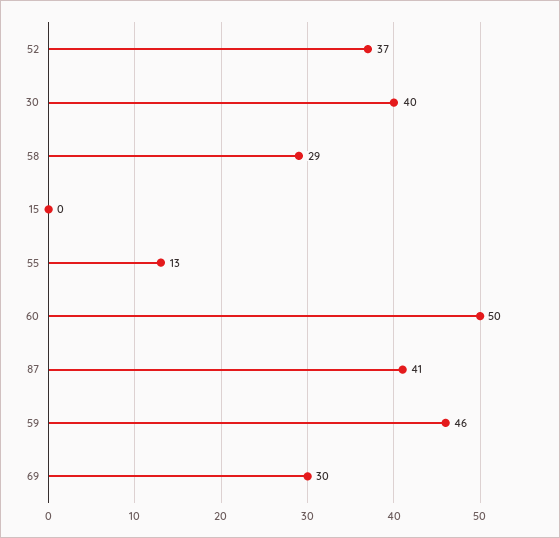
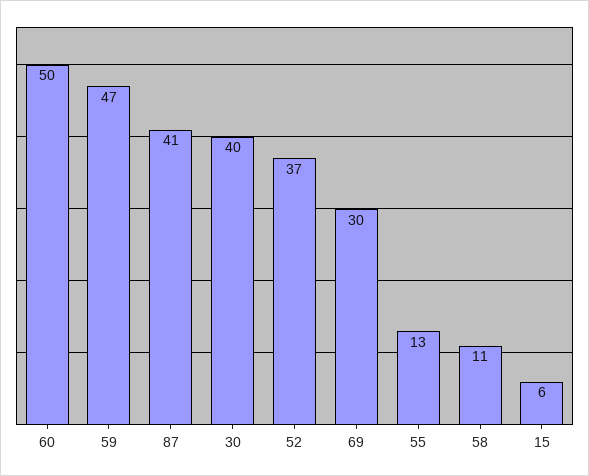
58: 29 -> 11
15: 0 -> 6
59: 46 -> 47

